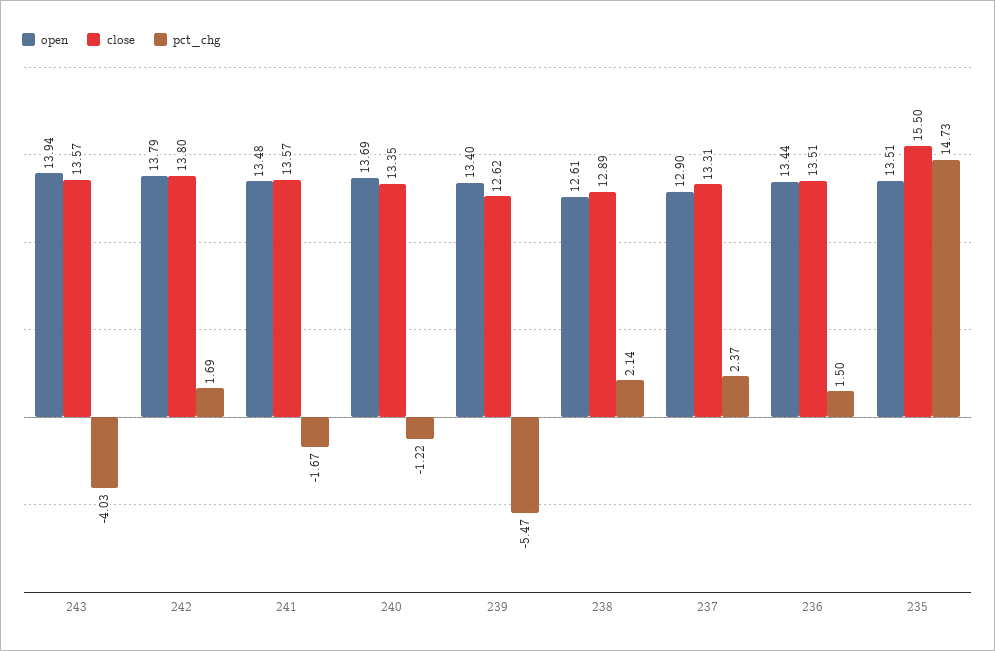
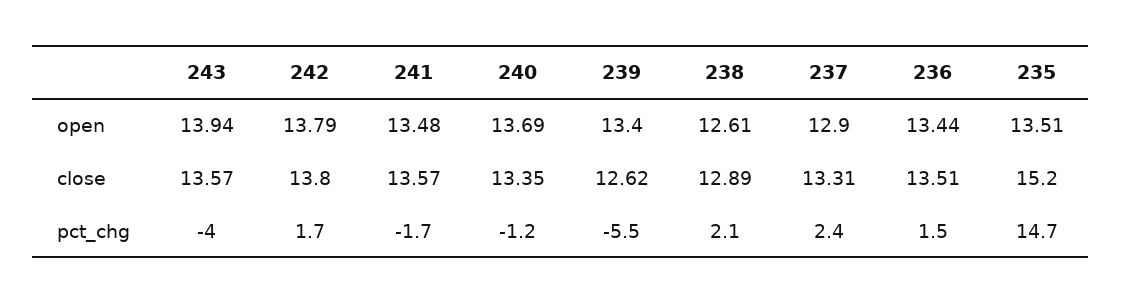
close, 235: 15.5 -> 15.2

